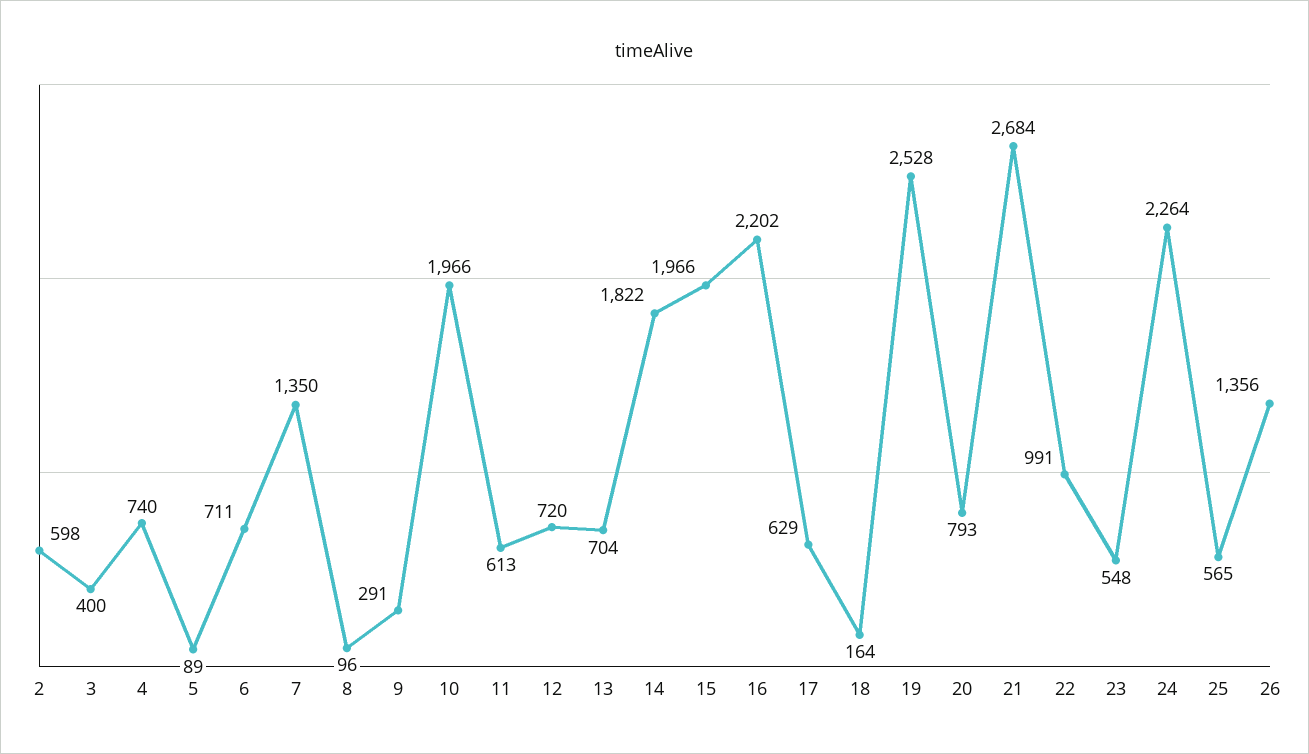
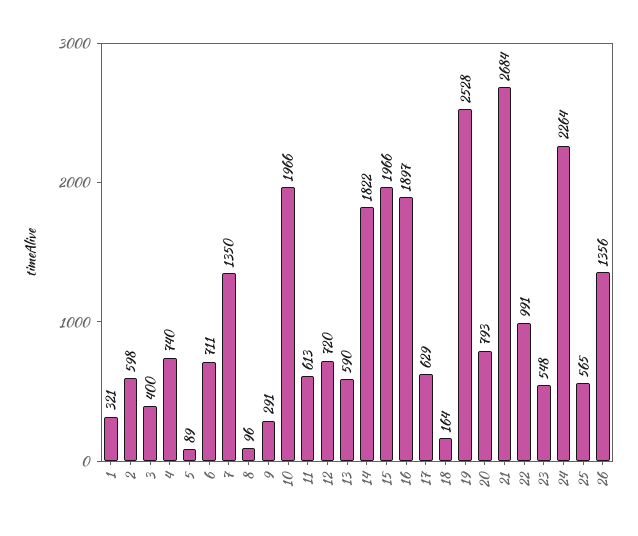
13: 704 -> 590
16: 2202 -> 1897
1: none -> 321

